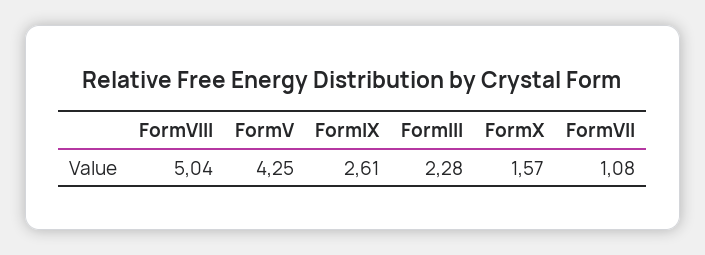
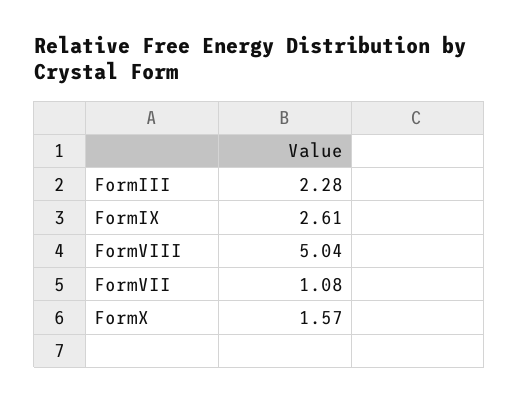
FormV: 4.25 -> none

